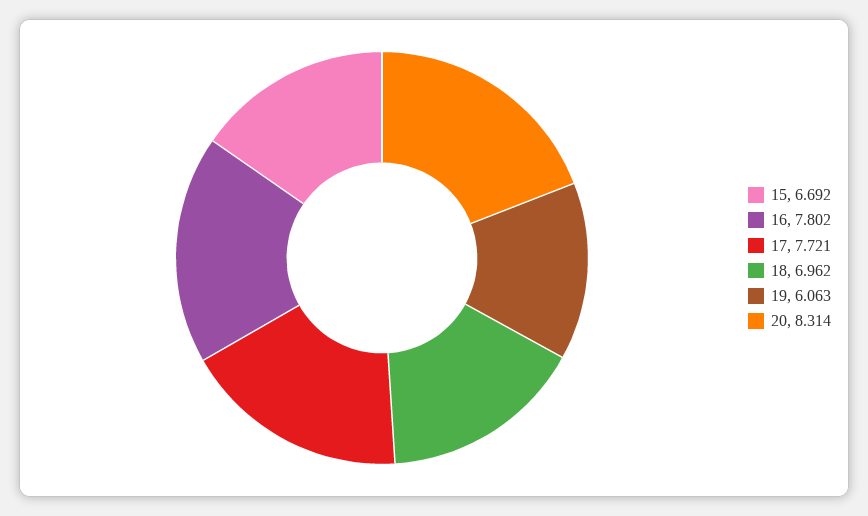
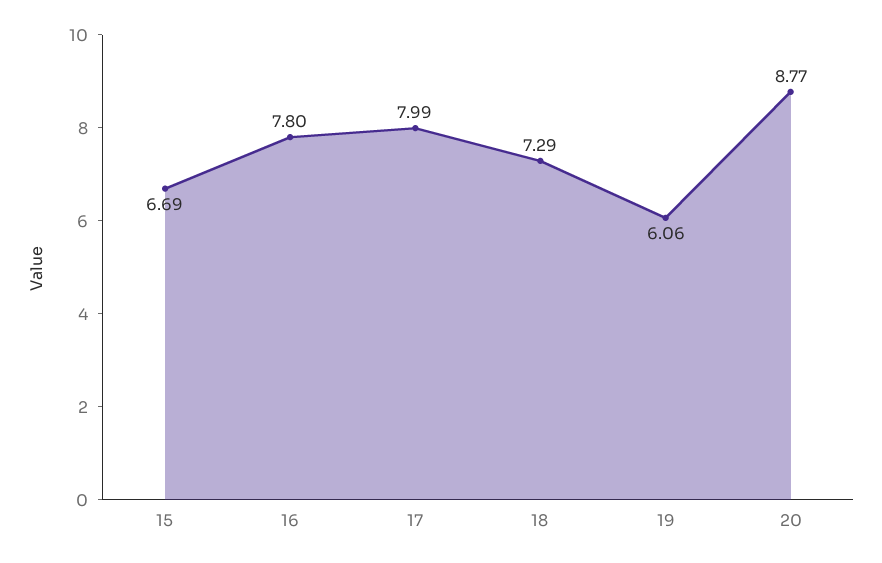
17: 7.721 -> 7.99
18: 6.962 -> 7.29
20: 8.314 -> 8.77

